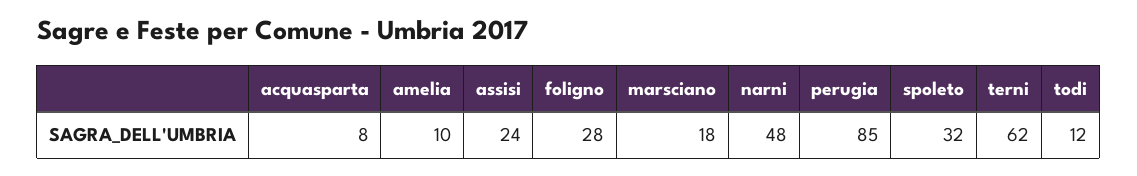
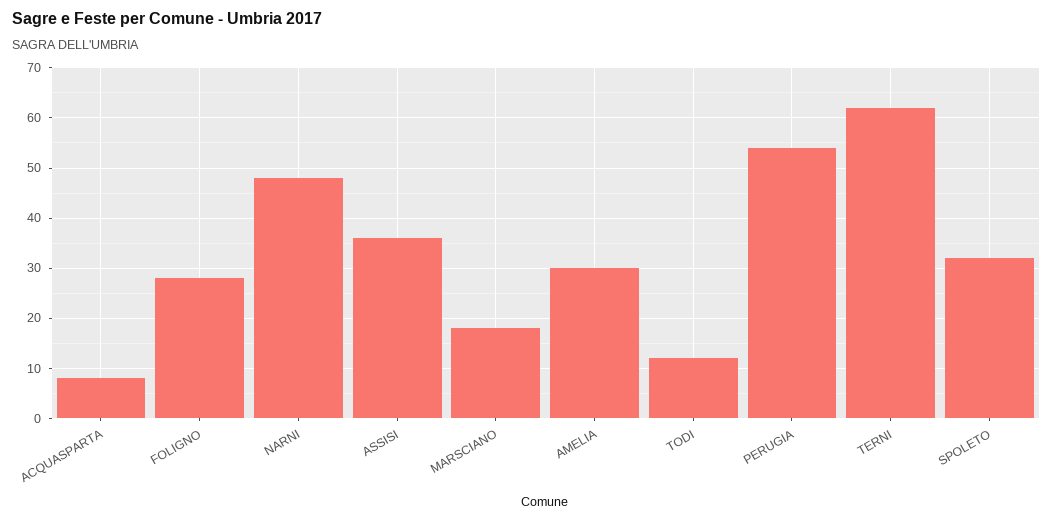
amelia: 10 -> 30
assisi: 24 -> 35
perugia: 85 -> 55

